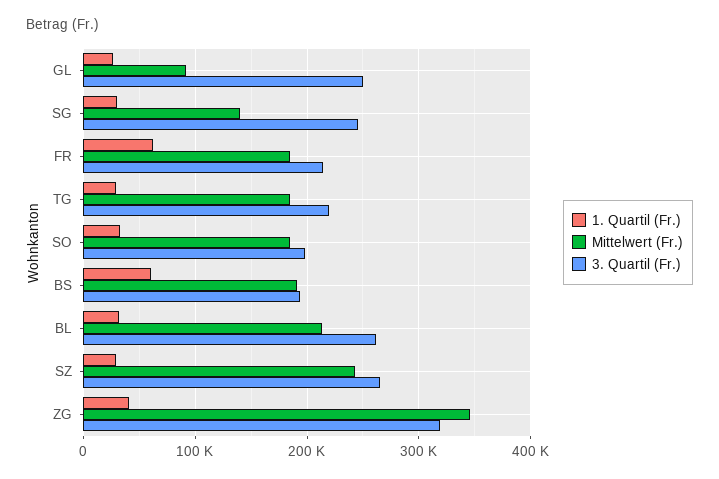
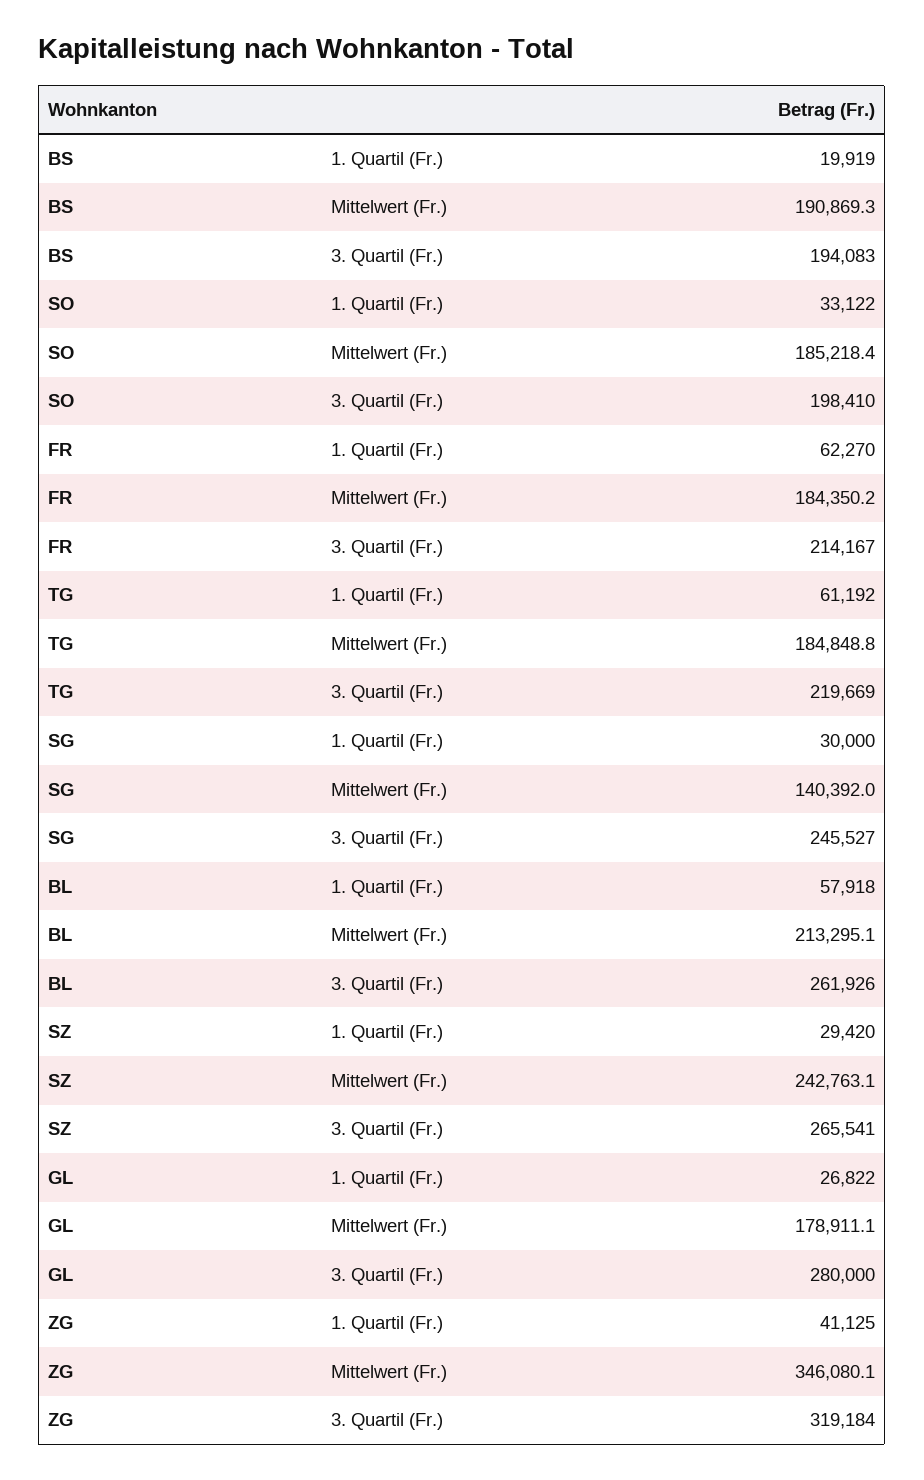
Mittelwert (Fr.), GL: 90000 -> 178911.1
3. Quartil (Fr.), GL: 250000 -> 280000
1. Quartil (Fr.), TG: 30000 -> 61192
1. Quartil (Fr.), BS: 60000 -> 19919
1. Quartil (Fr.), BL: 30000 -> 57918

